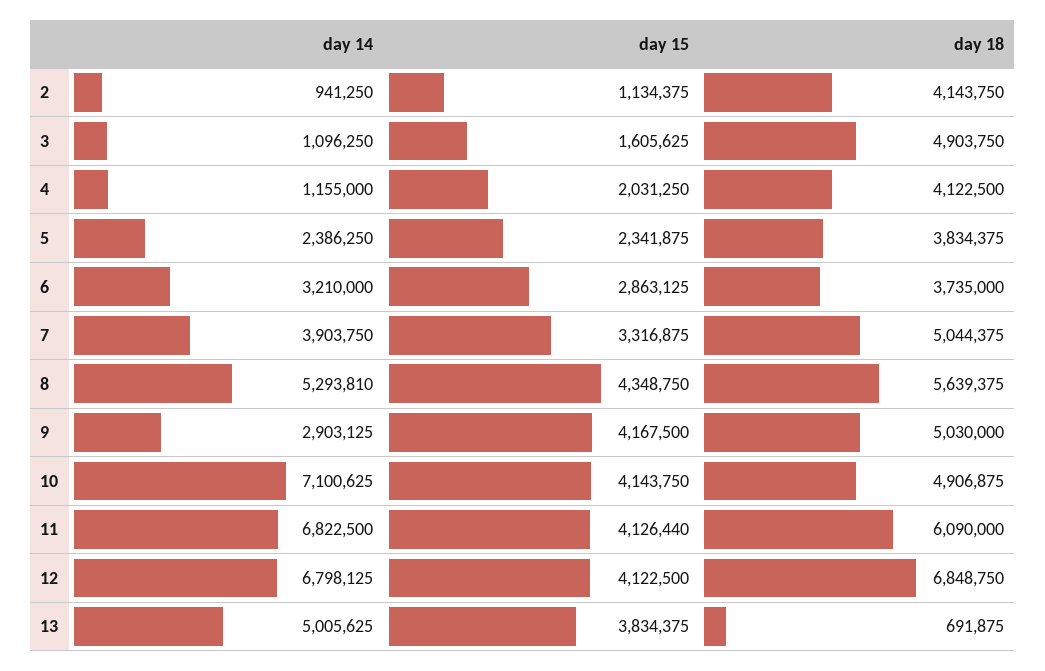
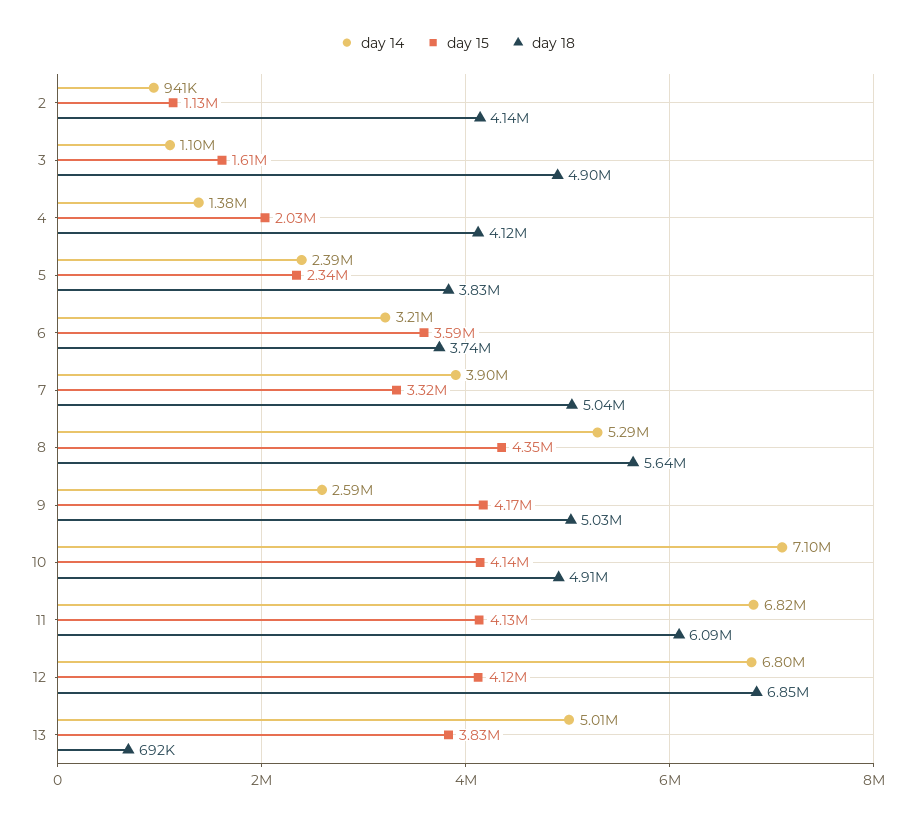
day 14, 4: 1155000 -> 1380000
day 15, 6: 2863125 -> 3590000
day 14, 9: 2903125 -> 2590000

